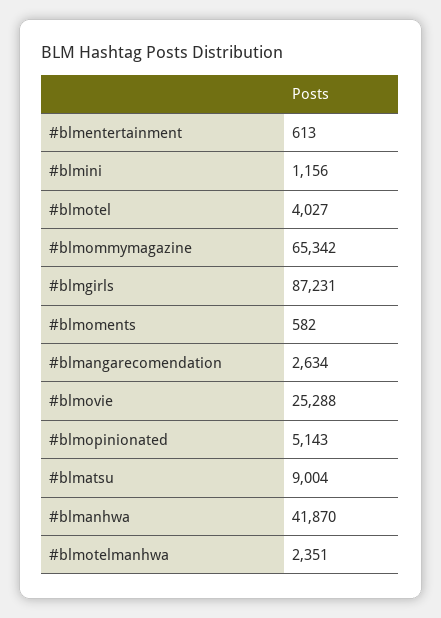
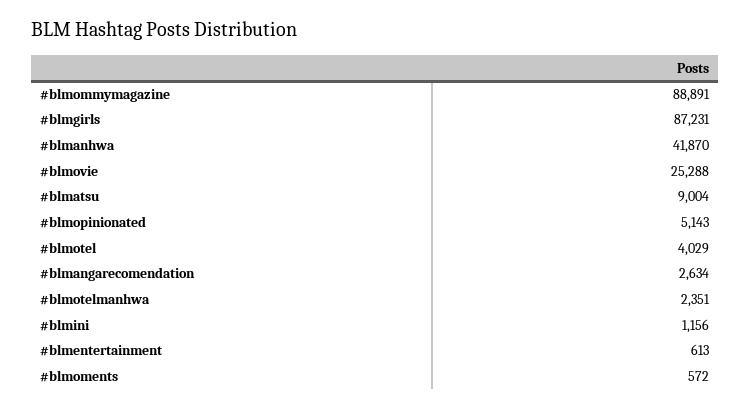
#blmotel: 4027 -> 4029
#blmommymagazine: 65342 -> 88891
#blmoments: 582 -> 572

